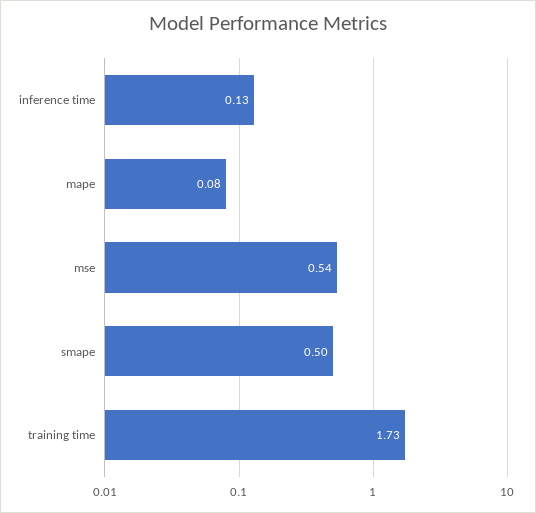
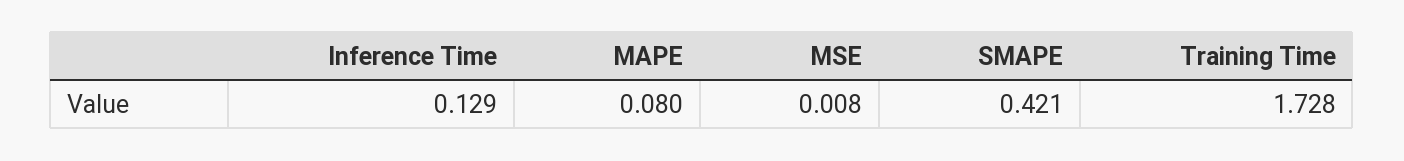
mse: 0.54 -> 0.008
smape: 0.5 -> 0.421

